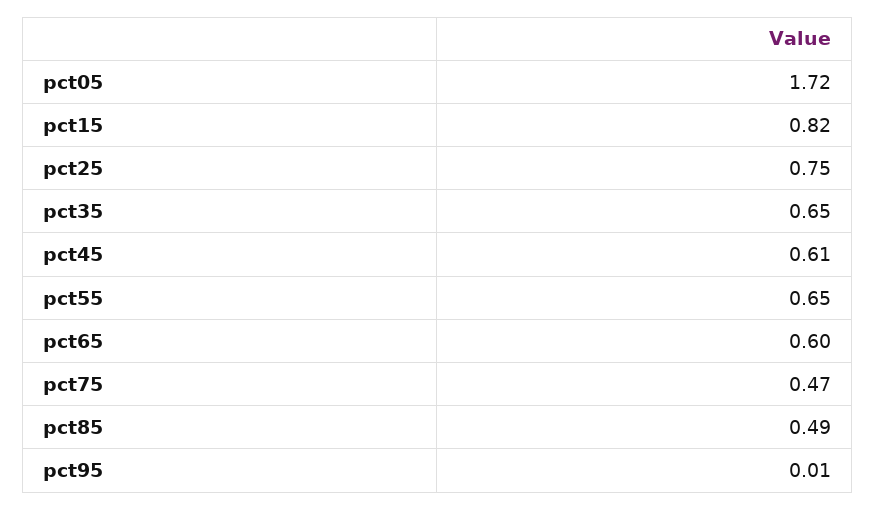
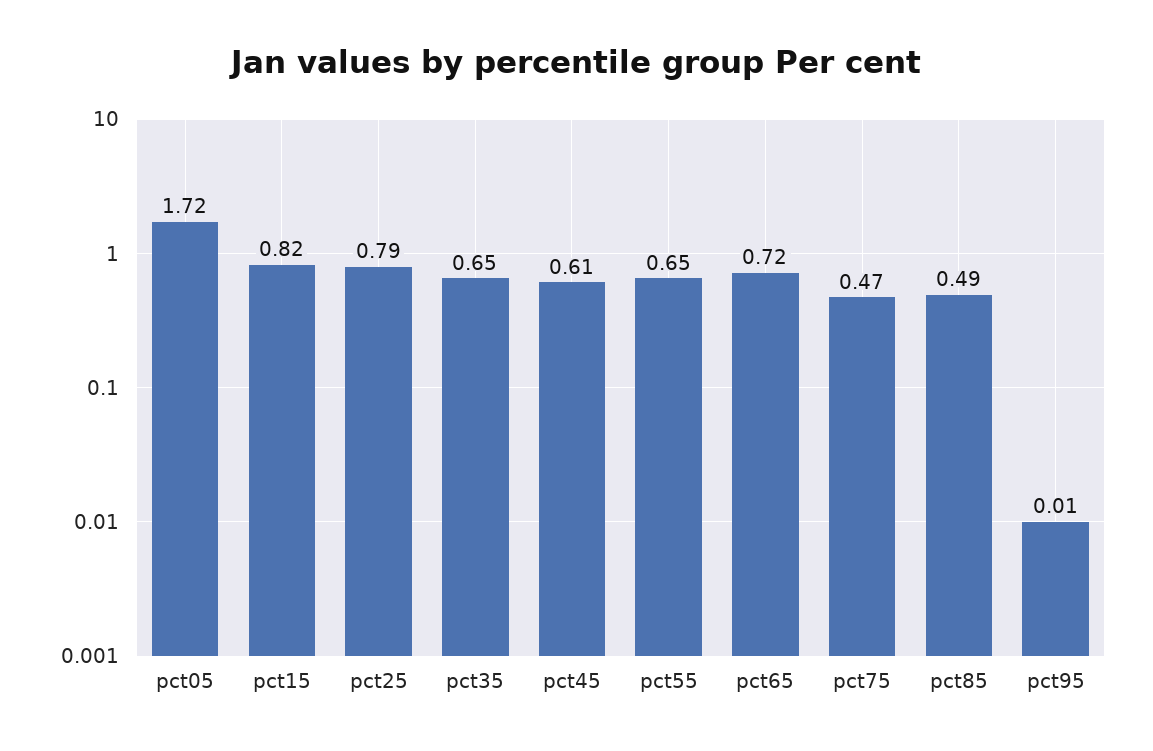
pct25: 0.75 -> 0.79
pct65: 0.6 -> 0.72

